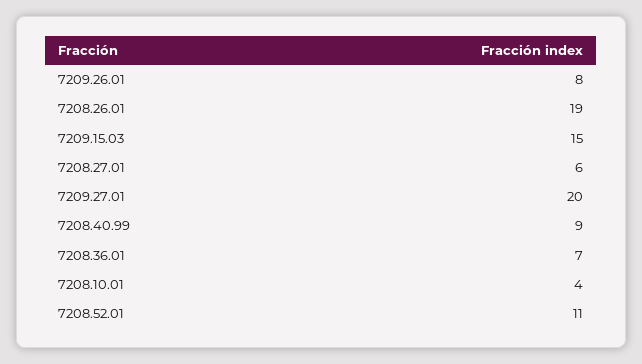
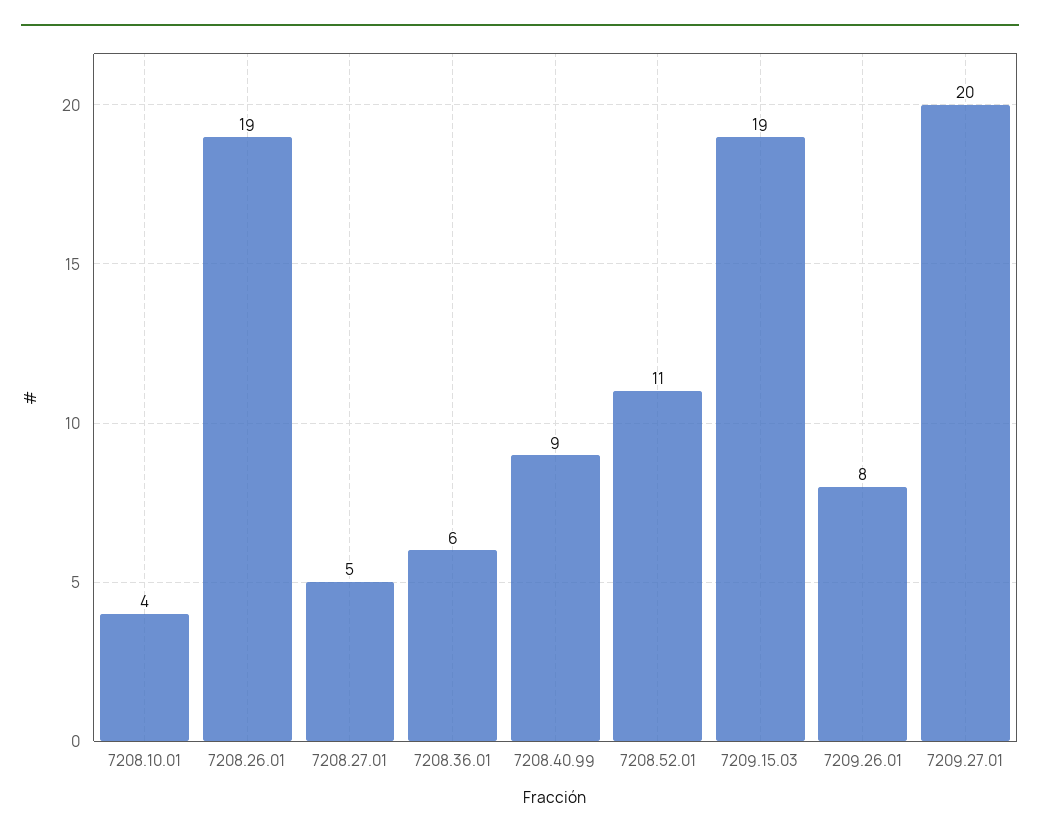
7209.15.03: 15 -> 19
7208.27.01: 6 -> 5
7208.36.01: 7 -> 6

